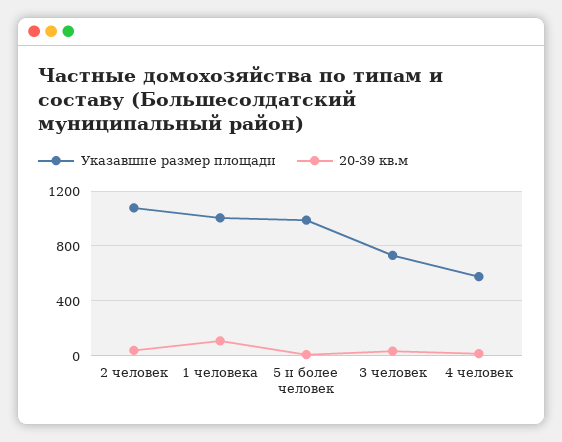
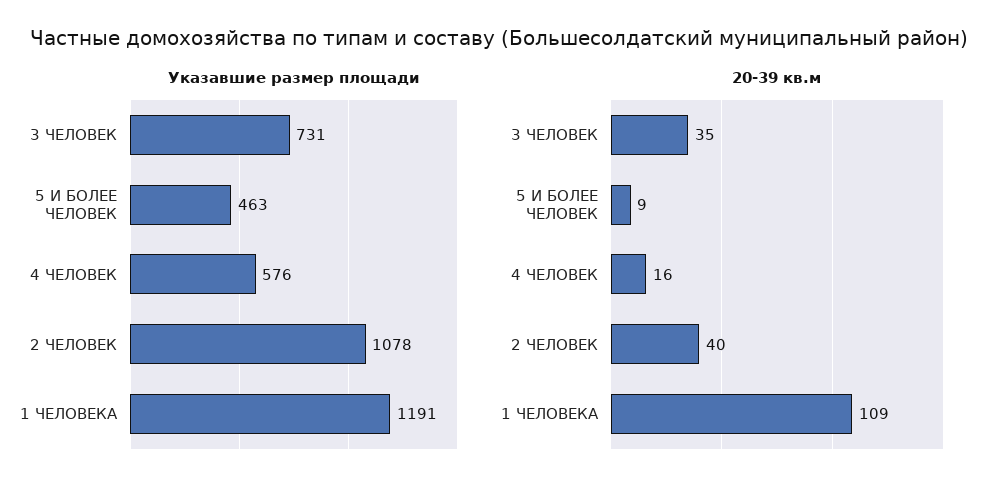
Указавшие размер площади, 1 человека: 1000 -> 1191
Указавшие размер площади, 5 и более человек: 1000 -> 463

